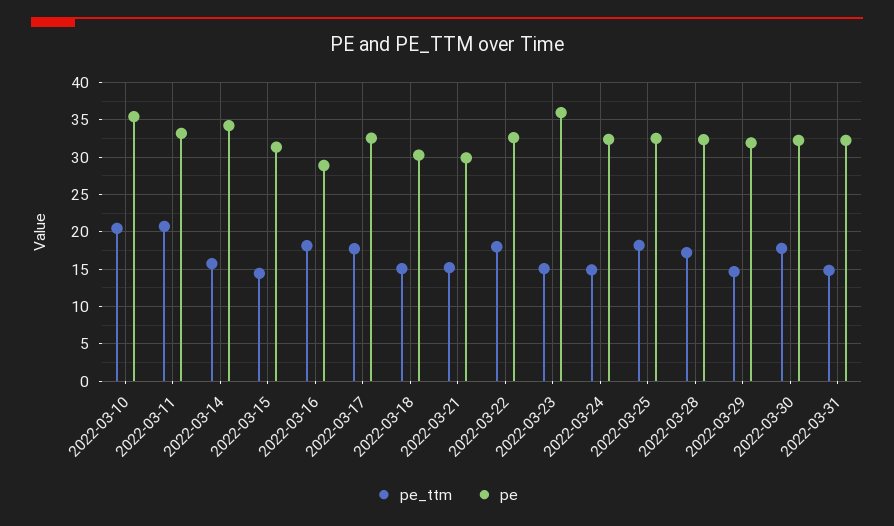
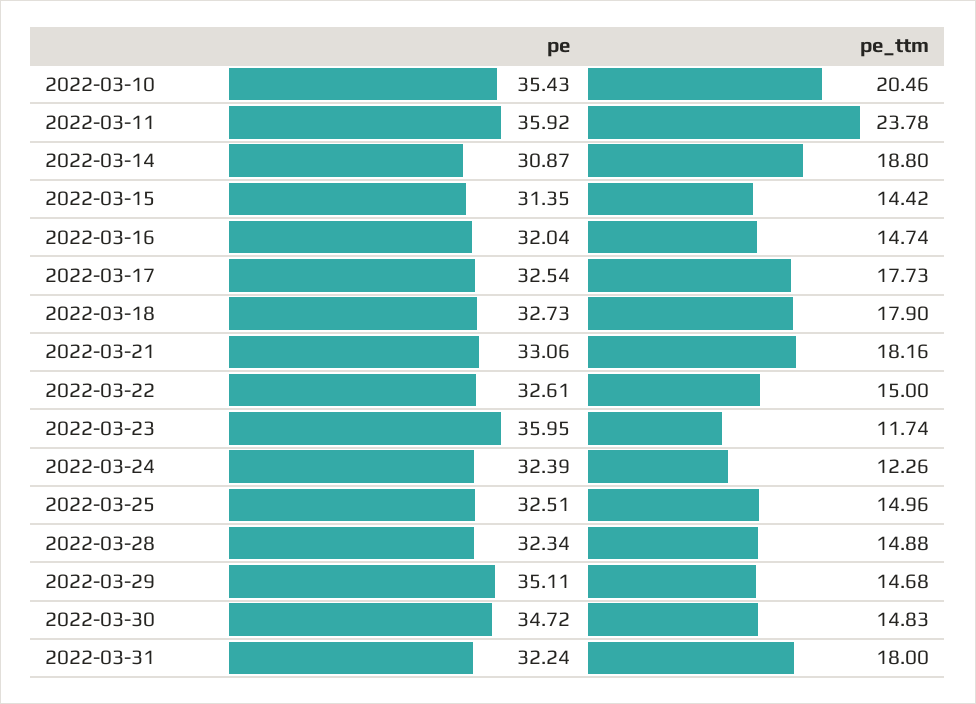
pe_ttm, 2022-03-11: 21 -> 23.78
pe, 2022-03-11: 33 -> 35.92
pe_ttm, 2022-03-14: 16 -> 18.8
pe, 2022-03-14: 34 -> 30.87
pe_ttm, 2022-03-16: 18 -> 14.74
pe, 2022-03-16: 29 -> 32.04
pe_ttm, 2022-03-18: 15 -> 17.9
pe, 2022-03-18: 30 -> 32.73
pe_ttm, 2022-03-21: 15 -> 18.16
pe, 2022-03-21: 30 -> 33.06
pe_ttm, 2022-03-22: 18 -> 15
pe_ttm, 2022-03-23: 15 -> 11.74
pe_ttm, 2022-03-24: 15 -> 12.26
pe_ttm, 2022-03-25: 18 -> 14.96
pe_ttm, 2022-03-28: 17 -> 14.88
pe, 2022-03-29: 32 -> 35.11
pe_ttm, 2022-03-30: 18 -> 14.83
pe, 2022-03-30: 32 -> 34.72
pe_ttm, 2022-03-31: 15 -> 18

